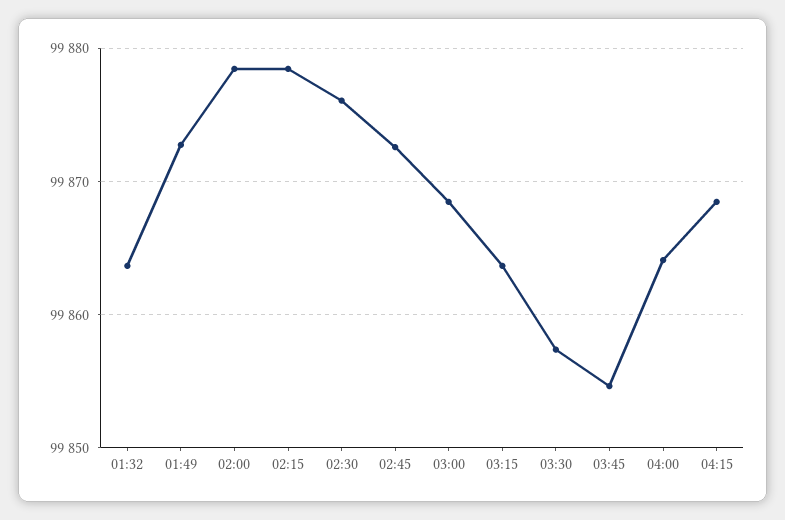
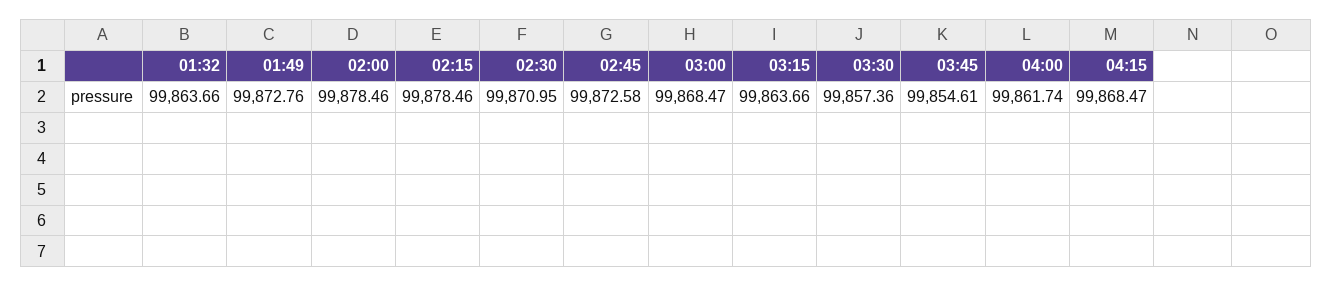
02:30: 99876 -> 99870.95
04:00: 99864 -> 99861.74

